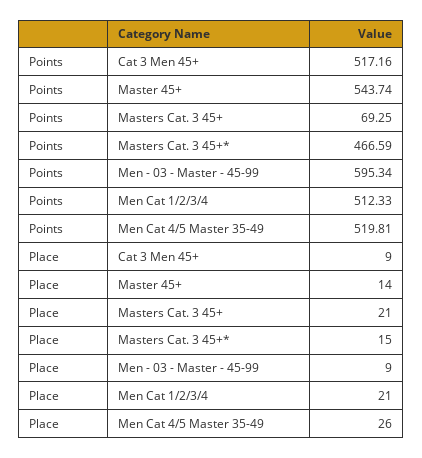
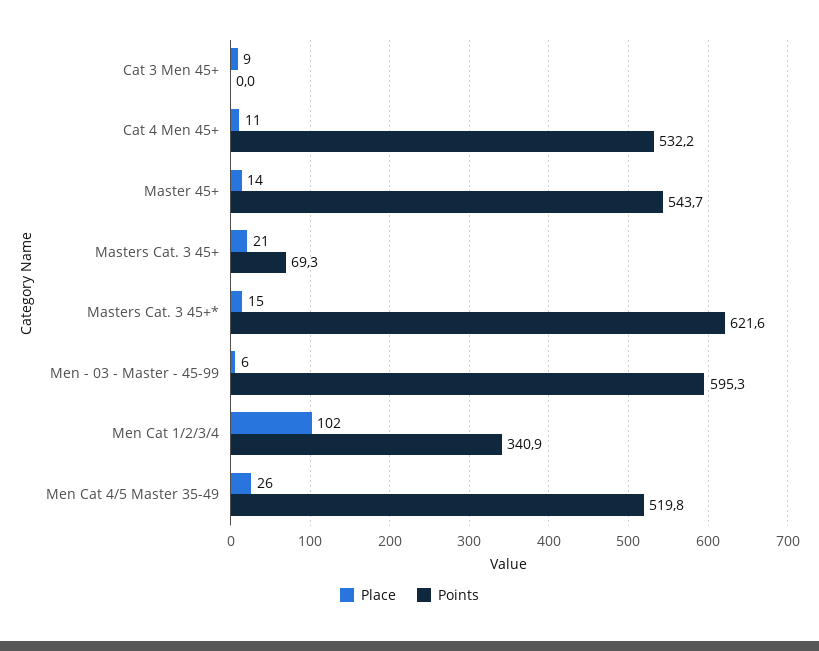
Points, Cat 3 Men 45+: 517.16 -> 0
Points, Masters Cat. 3 45+*: 466.59 -> 621.6
Points, Men Cat 1/2/3/4: 512.33 -> 340.9
Place, Men - 03 - Master - 45-99: 9 -> 6
Place, Men Cat 1/2/3/4: 21 -> 102
Place, Cat 4 Men 45+: none -> 11
Points, Cat 4 Men 45+: none -> 532.2

